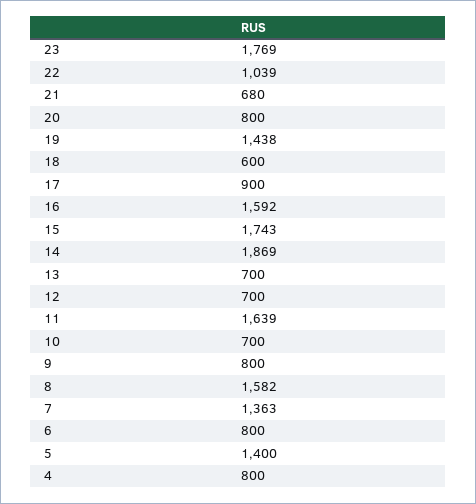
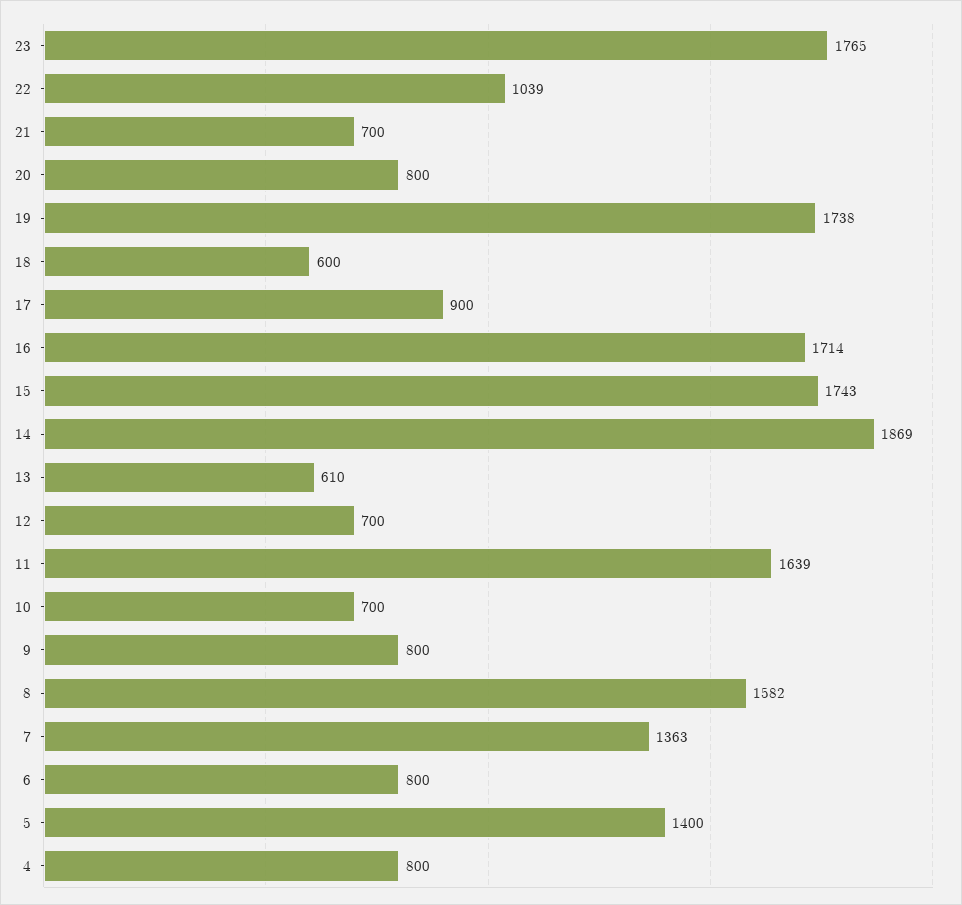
23: 1769 -> 1765
21: 680 -> 700
19: 1438 -> 1738
16: 1592 -> 1714
13: 700 -> 610

